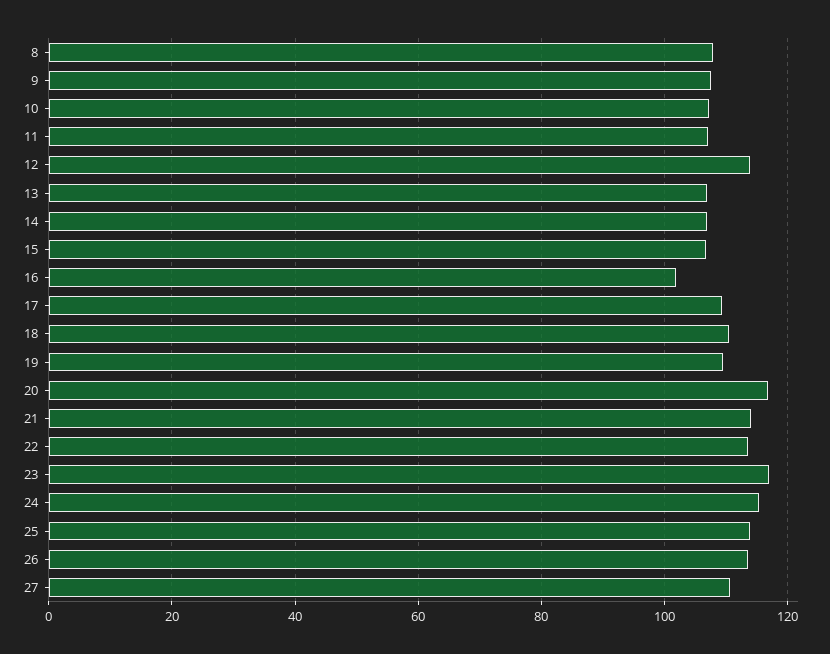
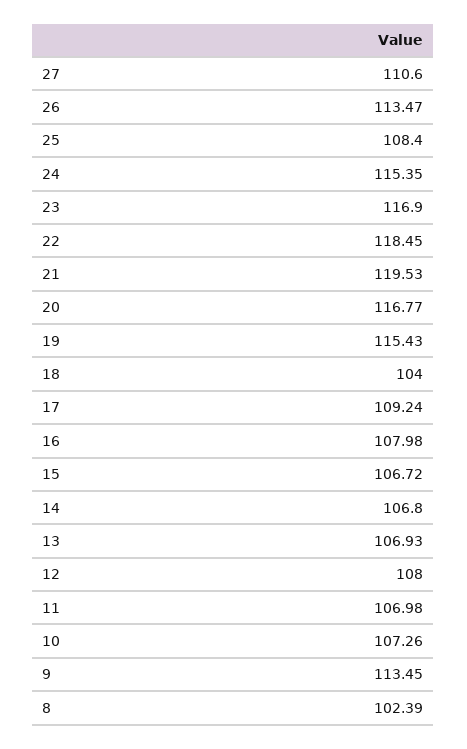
8: 108 -> 102.39
9: 108 -> 113.45
12: 114 -> 108
16: 102 -> 107.98
18: 110 -> 104
19: 110 -> 115.43
21: 114 -> 119.53
22: 114 -> 118.45
25: 114 -> 108.4

